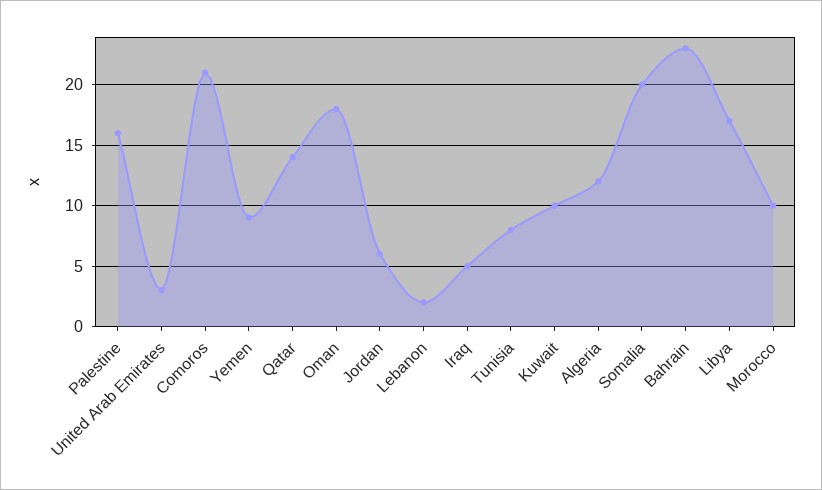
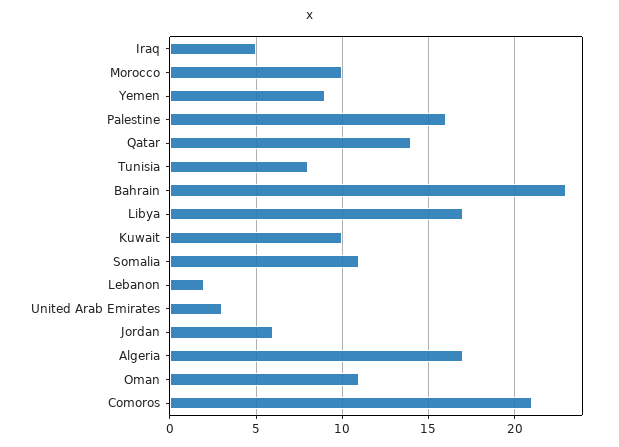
Oman: 18 -> 11
Algeria: 12 -> 17
Somalia: 20 -> 11

